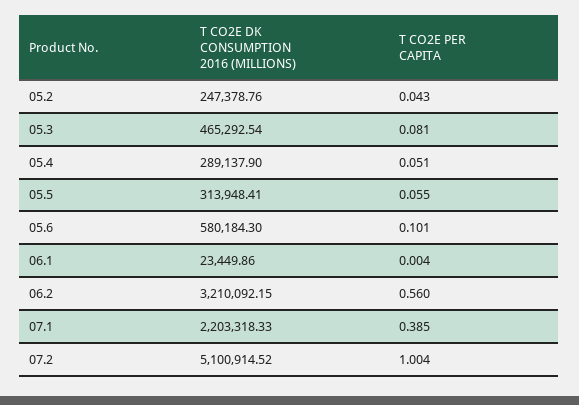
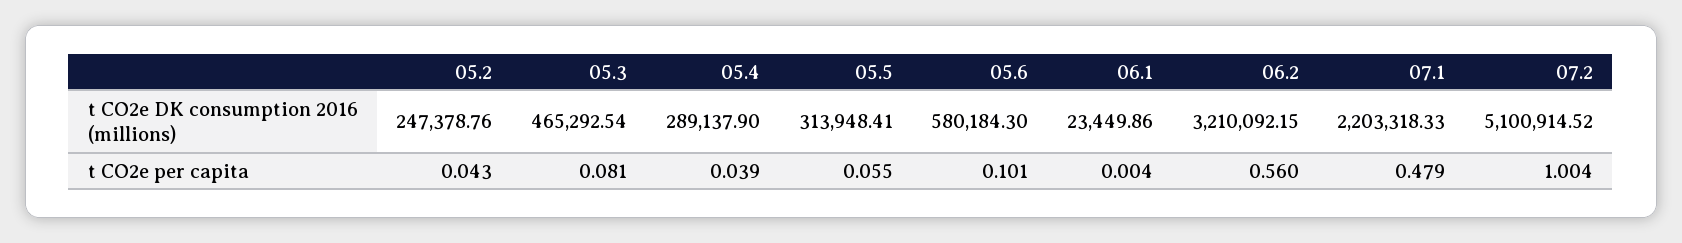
T CO2E PER CAPITA, 05.4: 0.051 -> 0.039
T CO2E PER CAPITA, 07.1: 0.385 -> 0.479

